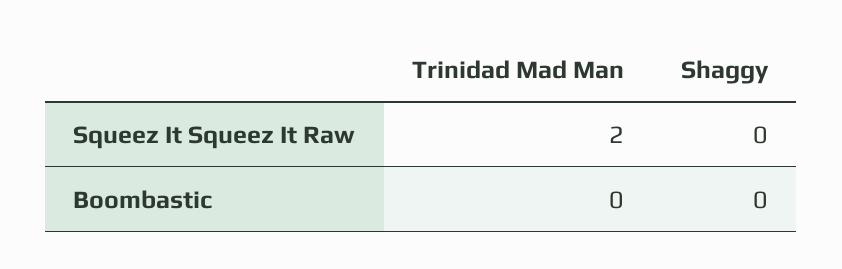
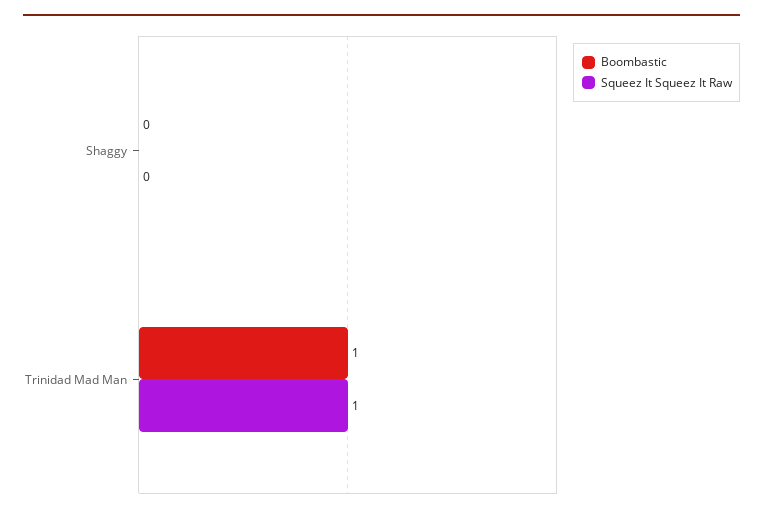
Squeez It Squeez It Raw, Trinidad Mad Man: 2 -> 1
Boombastic, Trinidad Mad Man: 0 -> 1

